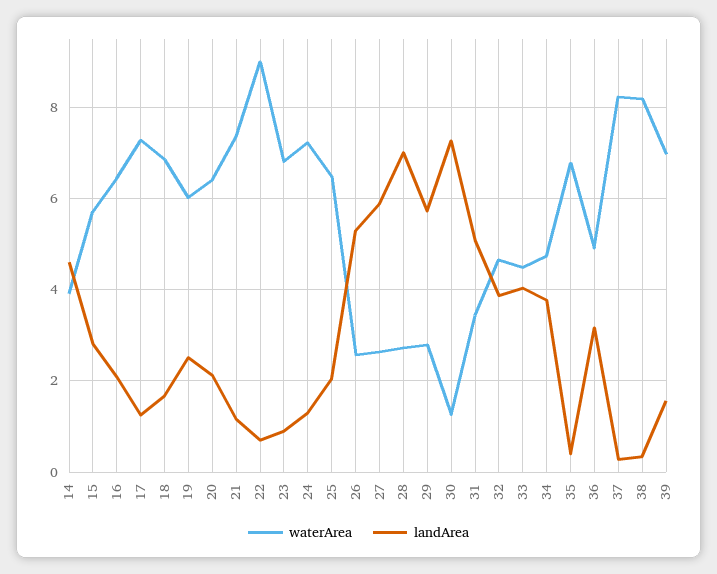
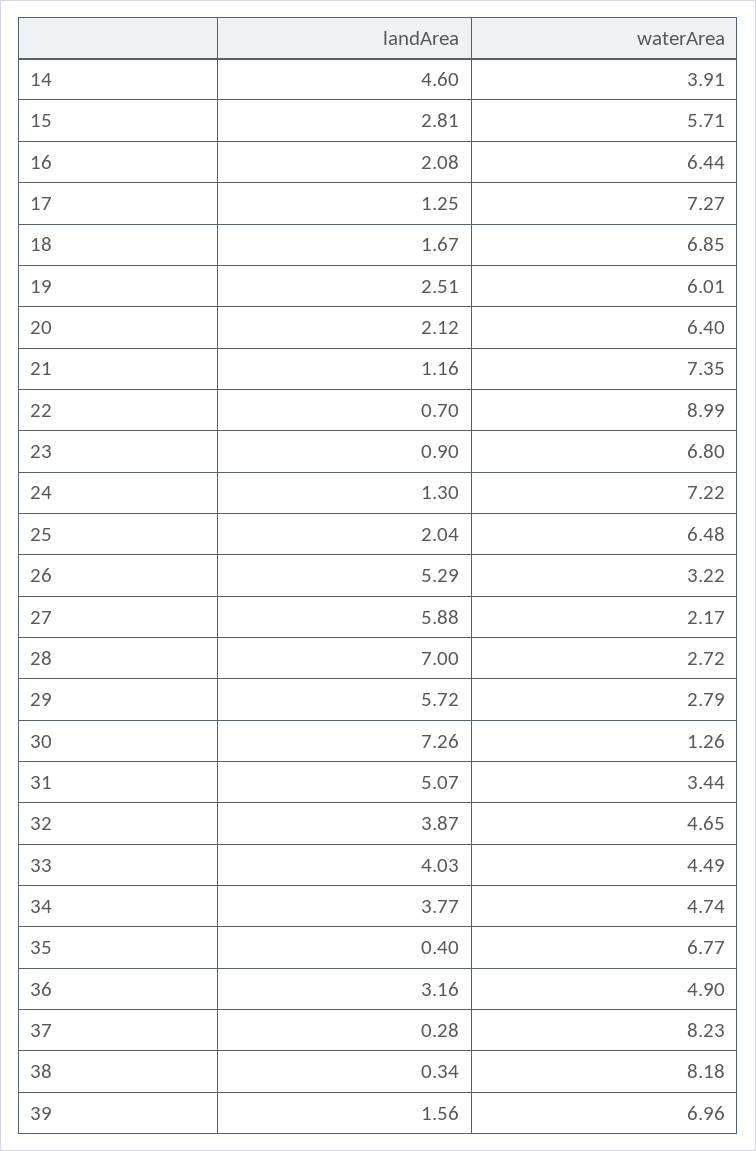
waterArea, 26: 2.6 -> 3.22
waterArea, 27: 2.6 -> 2.17

